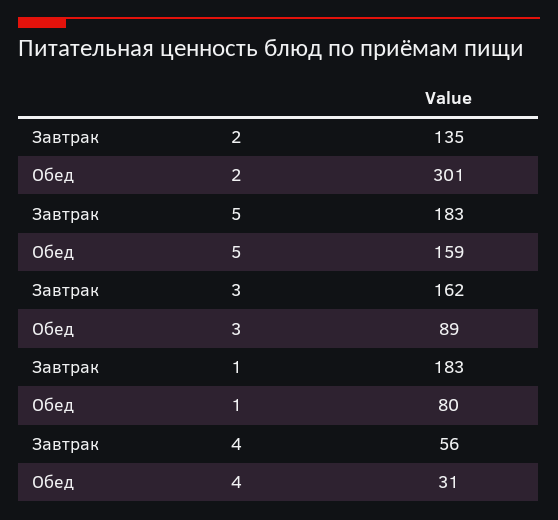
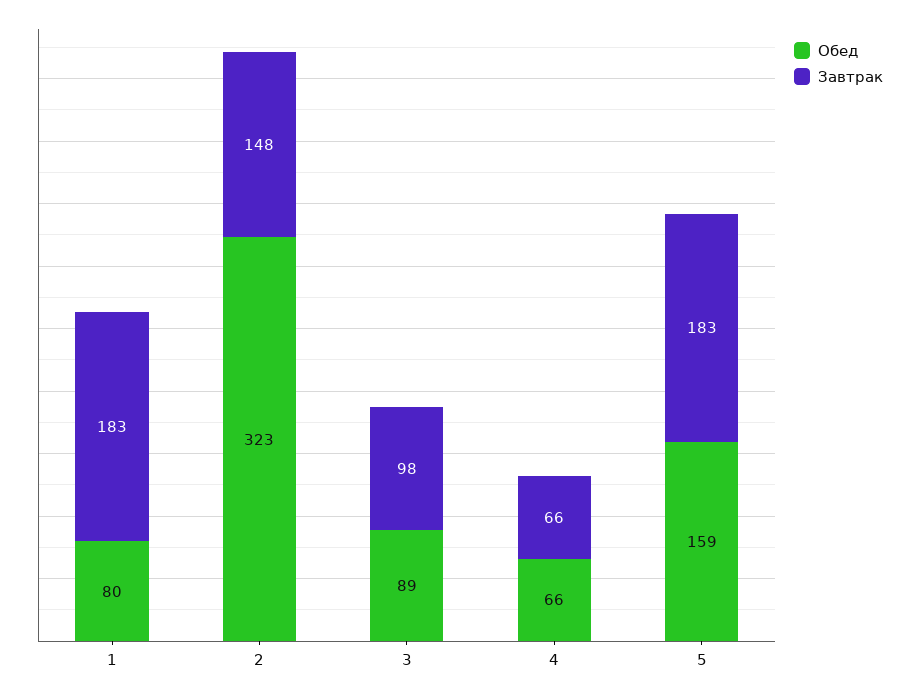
Завтрак, 2: 135 -> 148
Обед, 2: 301 -> 323
Завтрак, 3: 162 -> 98
Завтрак, 4: 56 -> 66
Обед, 4: 31 -> 66

